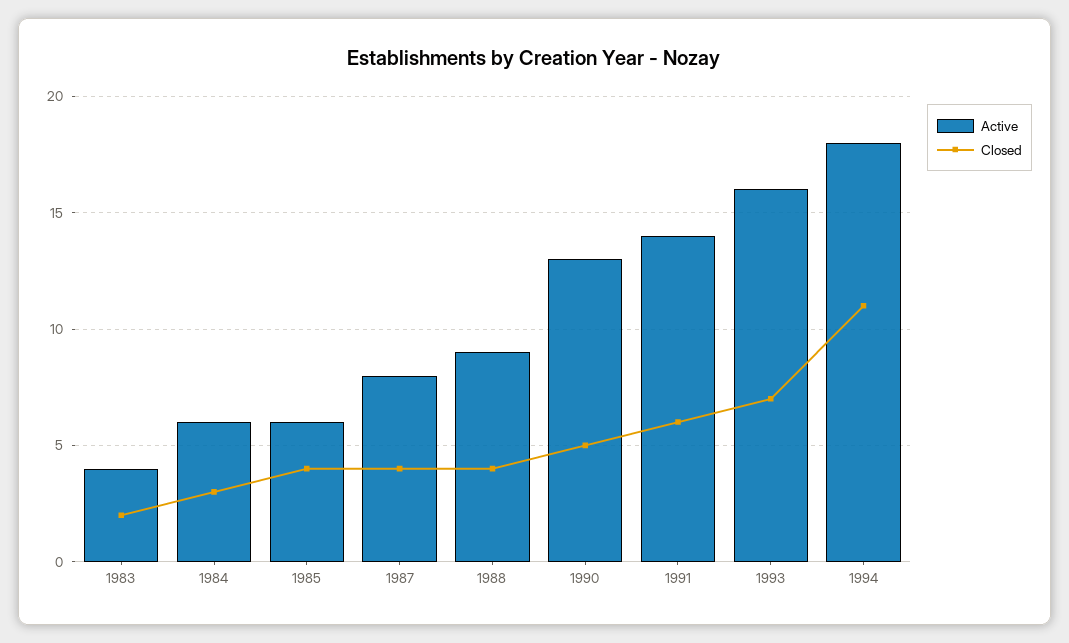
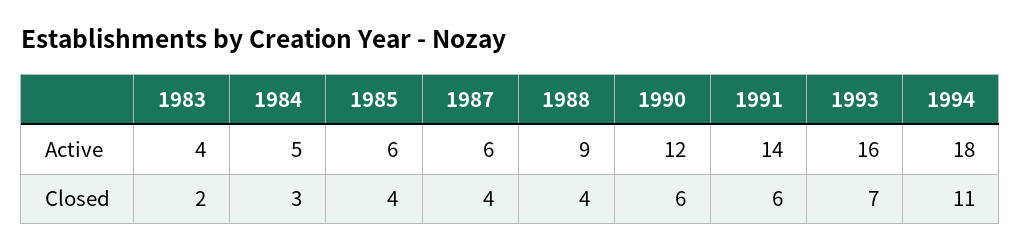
Active, 1984: 6 -> 5
Active, 1987: 8 -> 6
Active, 1990: 13 -> 12
Closed, 1990: 5 -> 6

